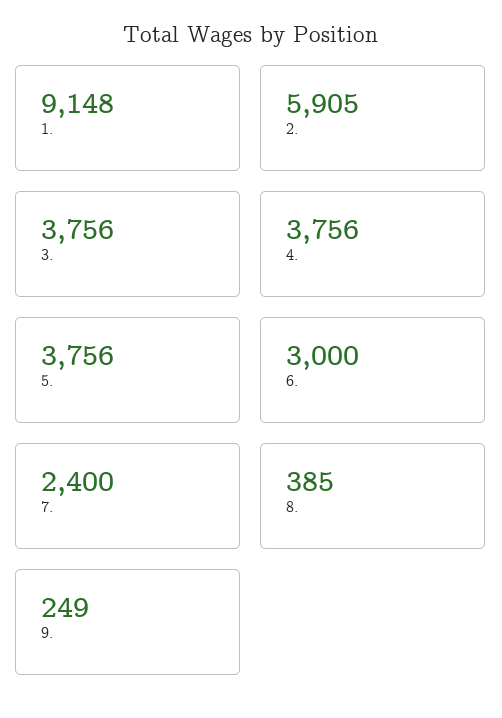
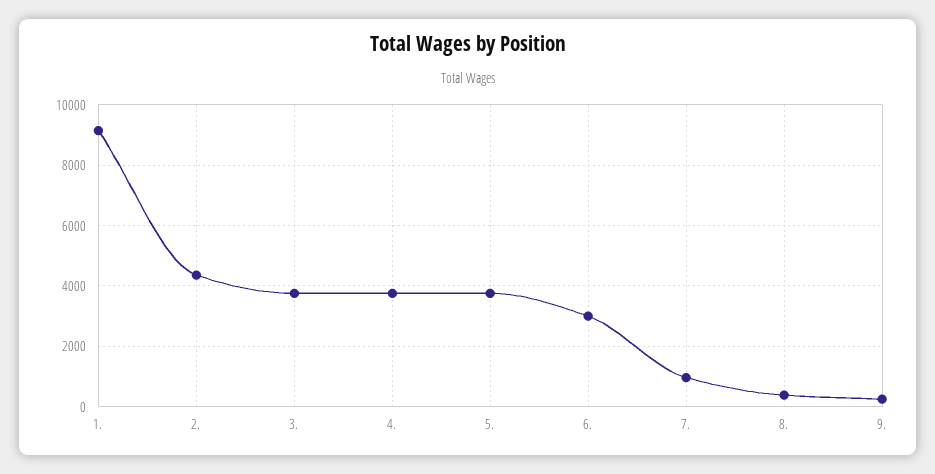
2.: 5905 -> 4400
7.: 2400 -> 1000

